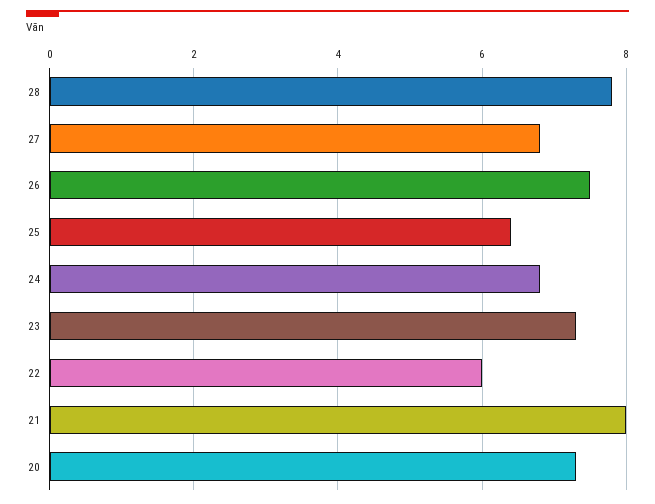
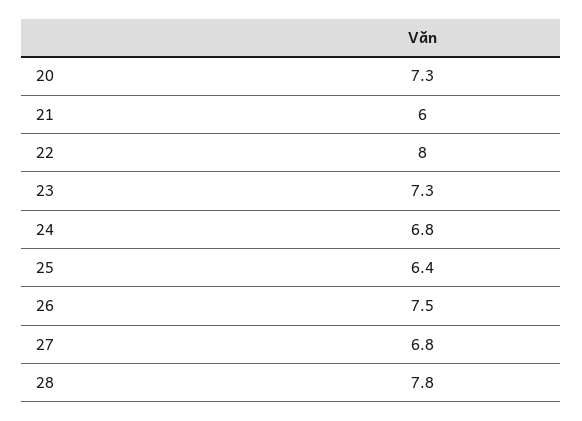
22: 6 -> 8
21: 8 -> 6

